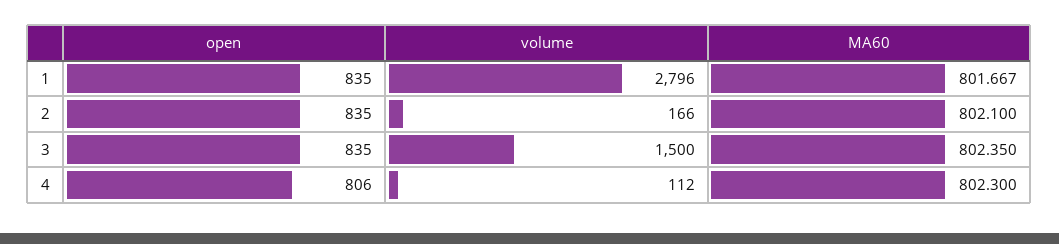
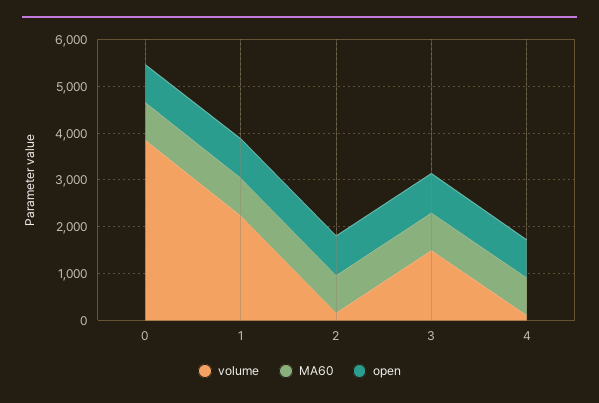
volume, 1: 2796 -> 2200
volume, 0: none -> 3800
MA60, 0: none -> 800
open, 0: none -> 800

